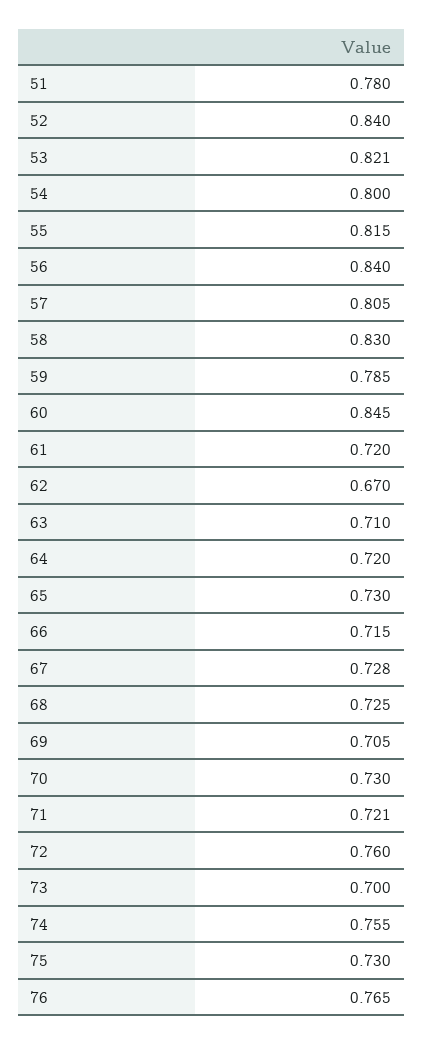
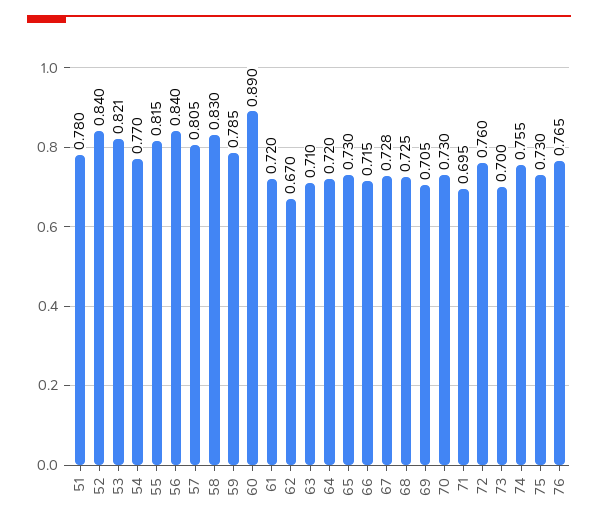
54: 0.8 -> 0.77
60: 0.845 -> 0.89
71: 0.721 -> 0.695

